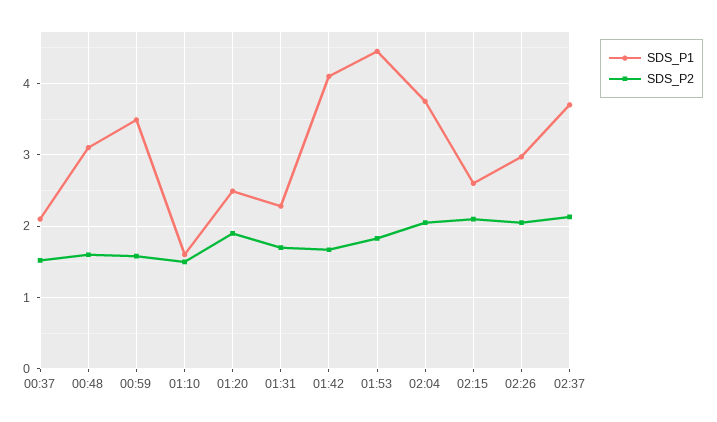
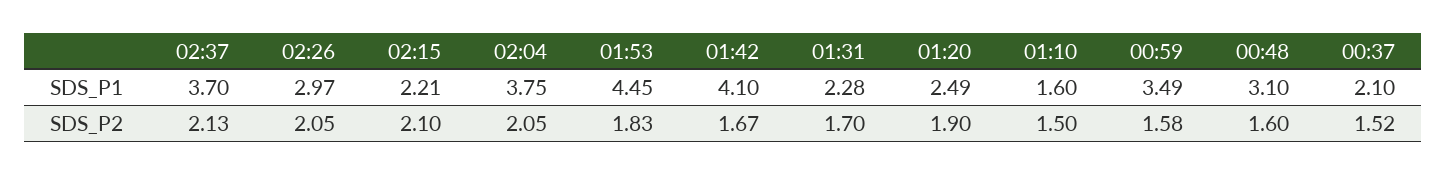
SDS_P1, 02:15: 2.6 -> 2.21

